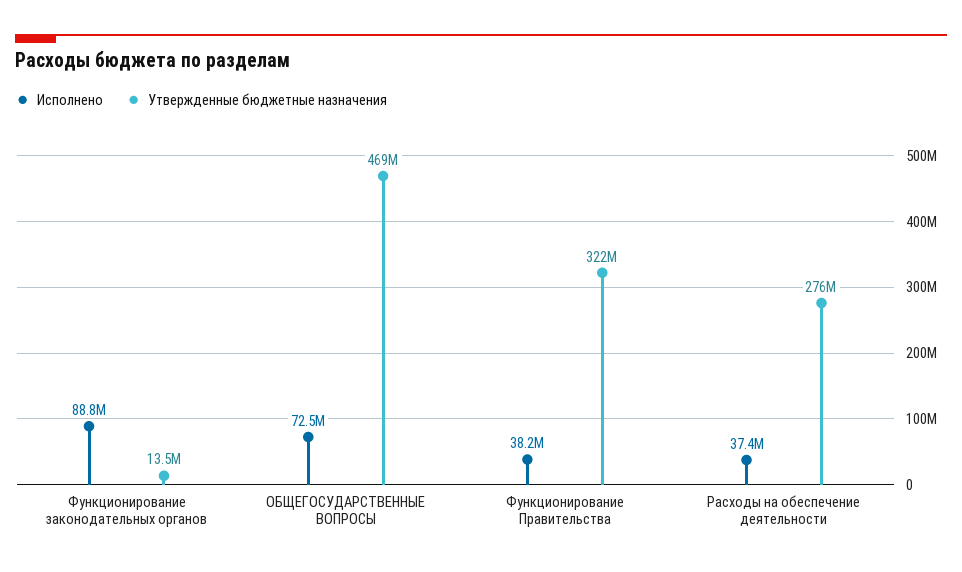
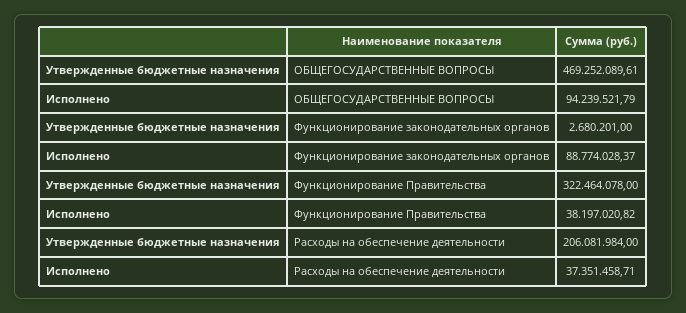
Утвержденные бюджетные назначения, Функционирование законодательных органов: 13500000 -> 2680201
Исполнено, ОБЩЕГОСУДАРСТВЕННЫЕ ВОПРОСЫ: 72500000 -> 94239521.79
Утвержденные бюджетные назначения, Расходы на обеспечение деятельности: 276000000 -> 206081984

